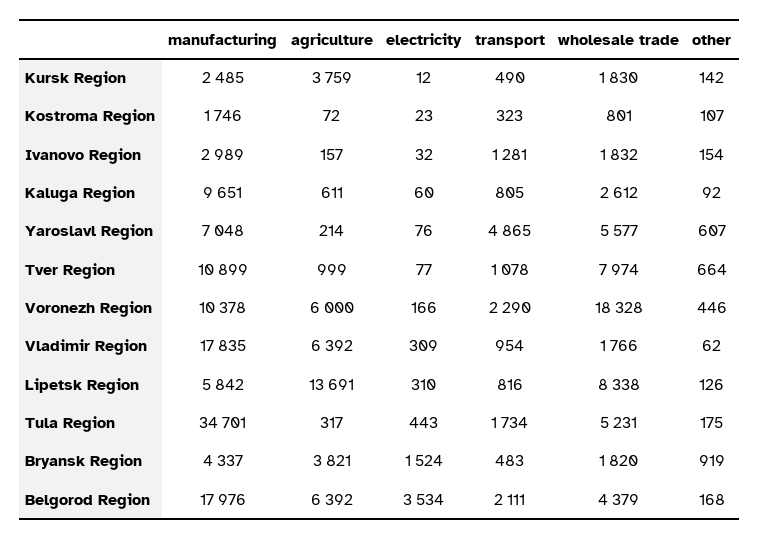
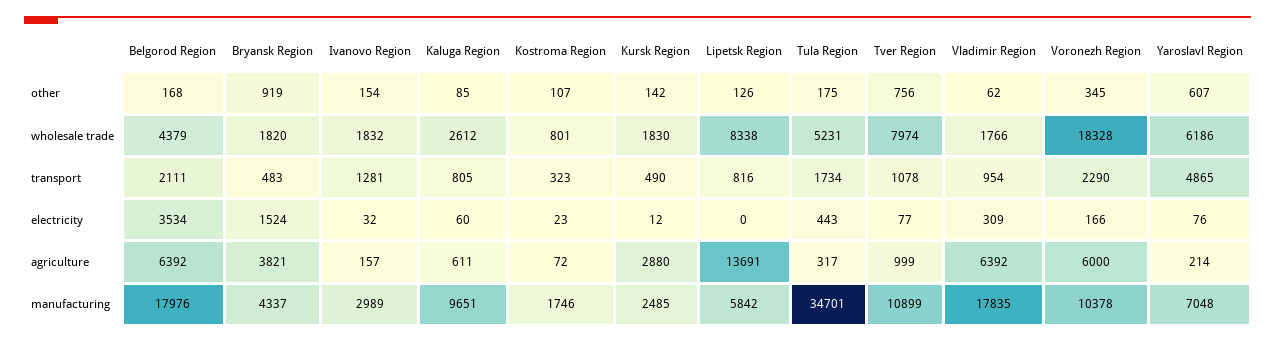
agriculture, Kursk Region: 3759 -> 2880
other, Kaluga Region: 92 -> 85
wholesale trade, Yaroslavl Region: 5577 -> 6186
other, Tver Region: 664 -> 756
other, Voronezh Region: 446 -> 345
electricity, Lipetsk Region: 310 -> 0

